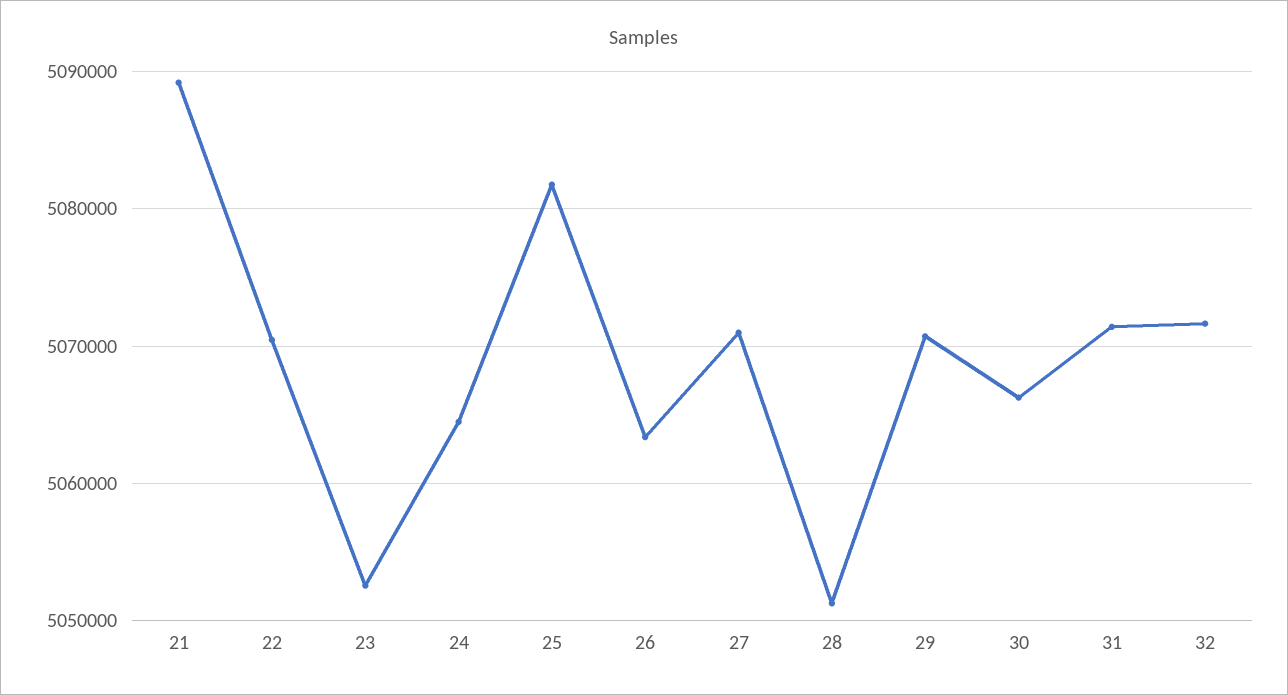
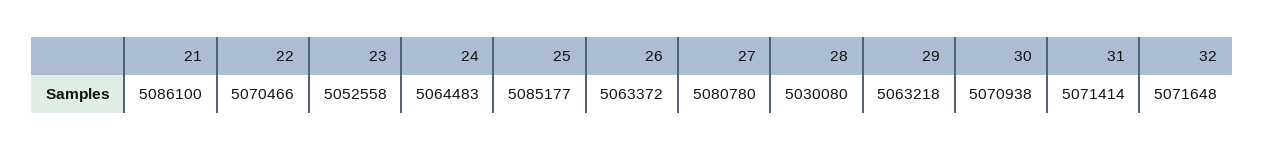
21: 5089000 -> 5086100
25: 5082000 -> 5085177
27: 5071000 -> 5080780
28: 5051000 -> 5030080
29: 5071000 -> 5063218
30: 5066000 -> 5070938

